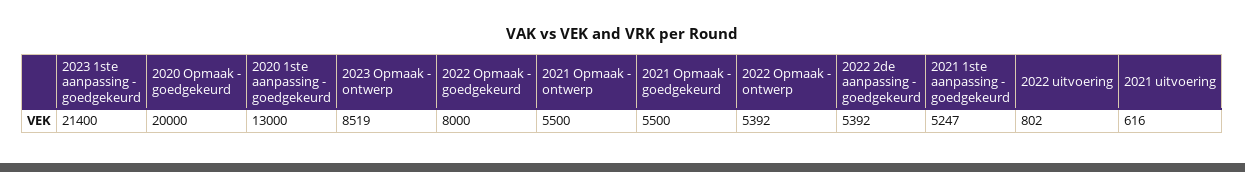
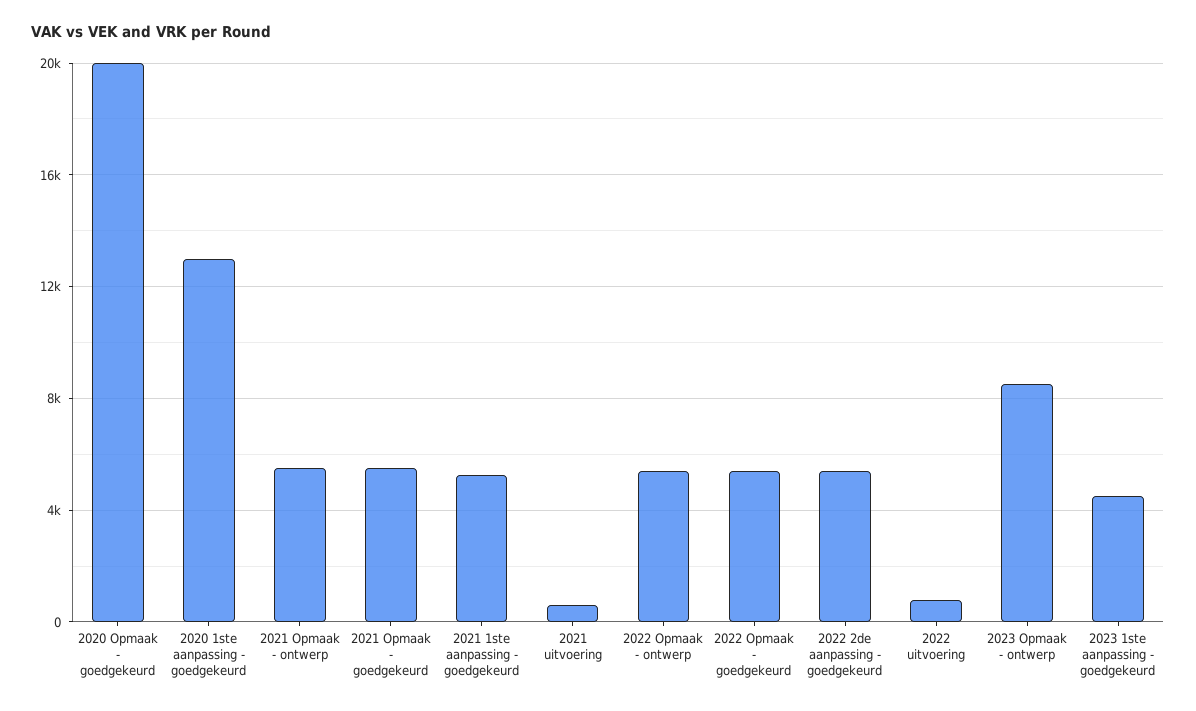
2023 1ste aanpassing - goedgekeurd: 21400 -> 4500
2022 Opmaak - goedgekeurd: 8000 -> 5500

